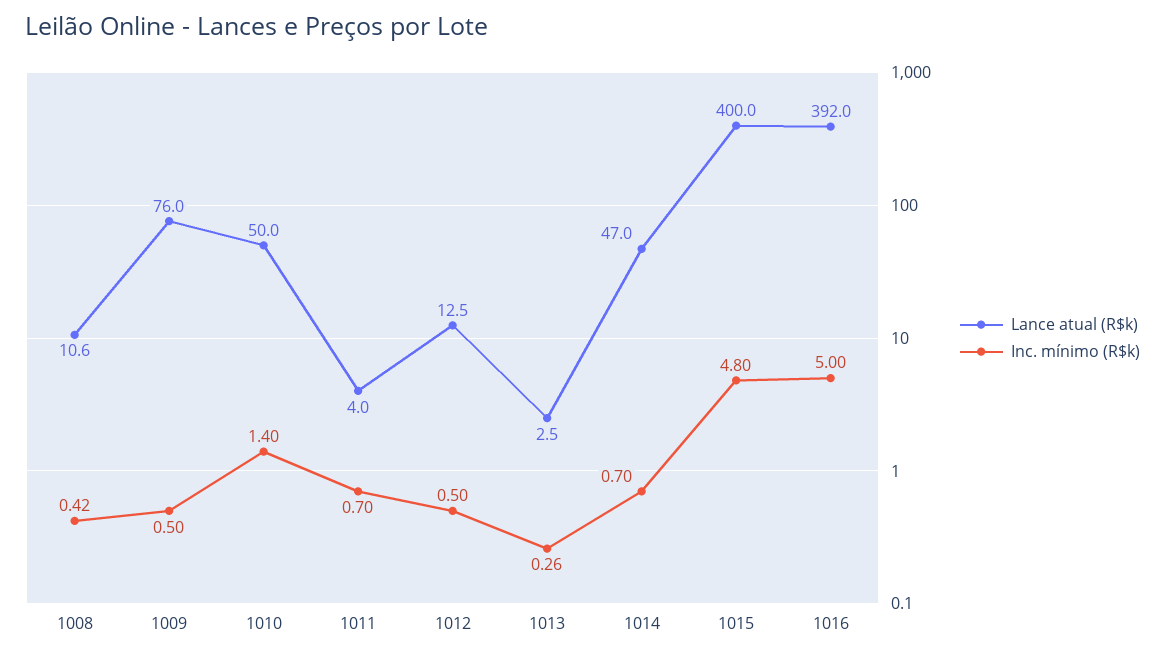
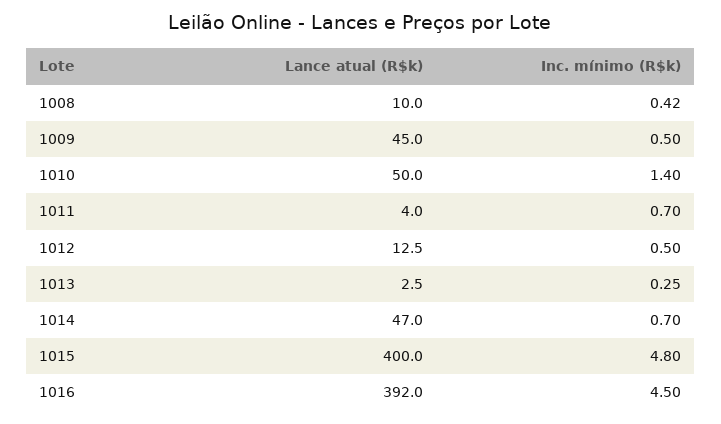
Lance atual (R$k), 1008: 10.6 -> 10
Lance atual (R$k), 1009: 76 -> 45
Inc. mínimo (R$k), 1013: 0.26 -> 0.25
Inc. mínimo (R$k), 1016: 5 -> 4.5

